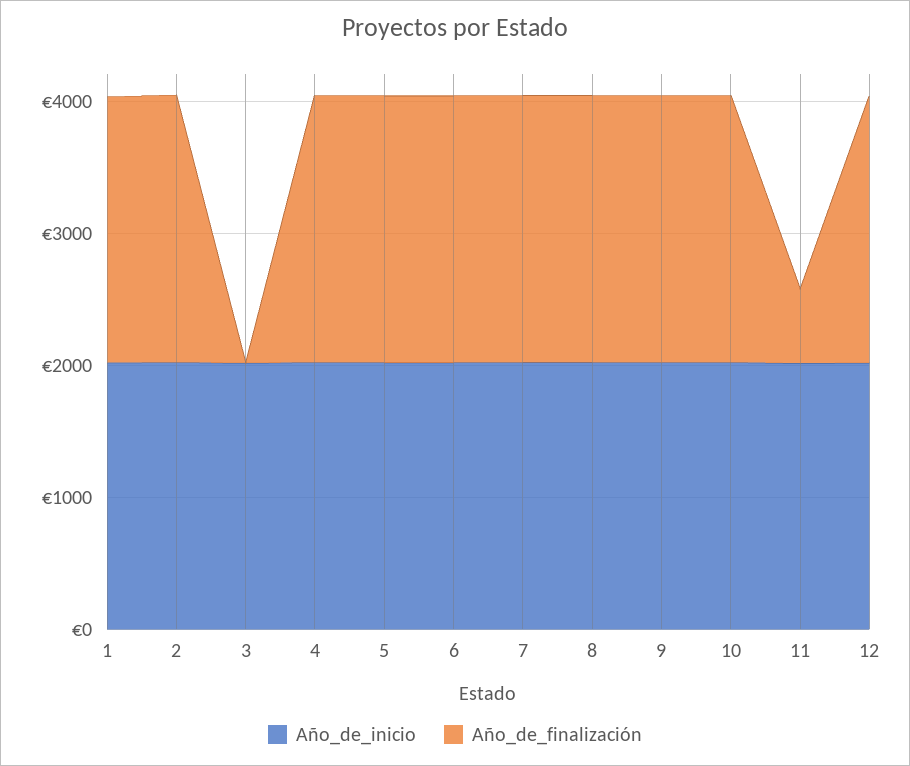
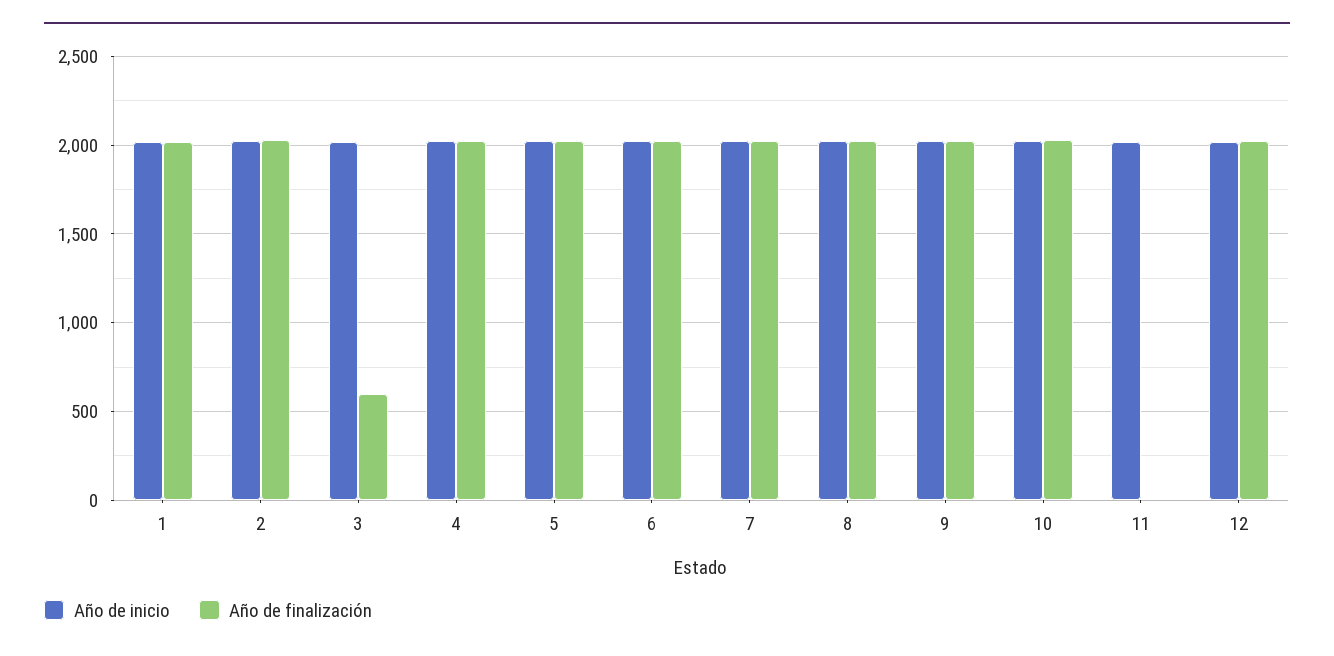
Año_de_finalización, 3: 0 -> 600
Año_de_finalización, 11: 600 -> 0

